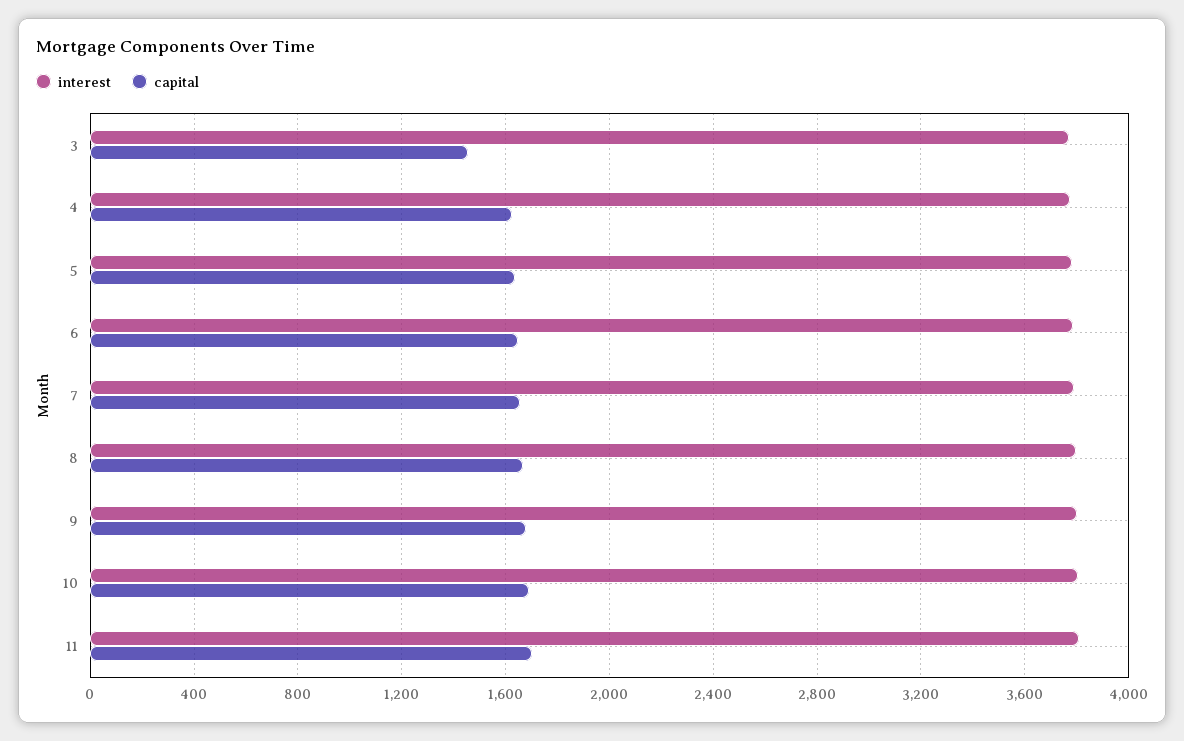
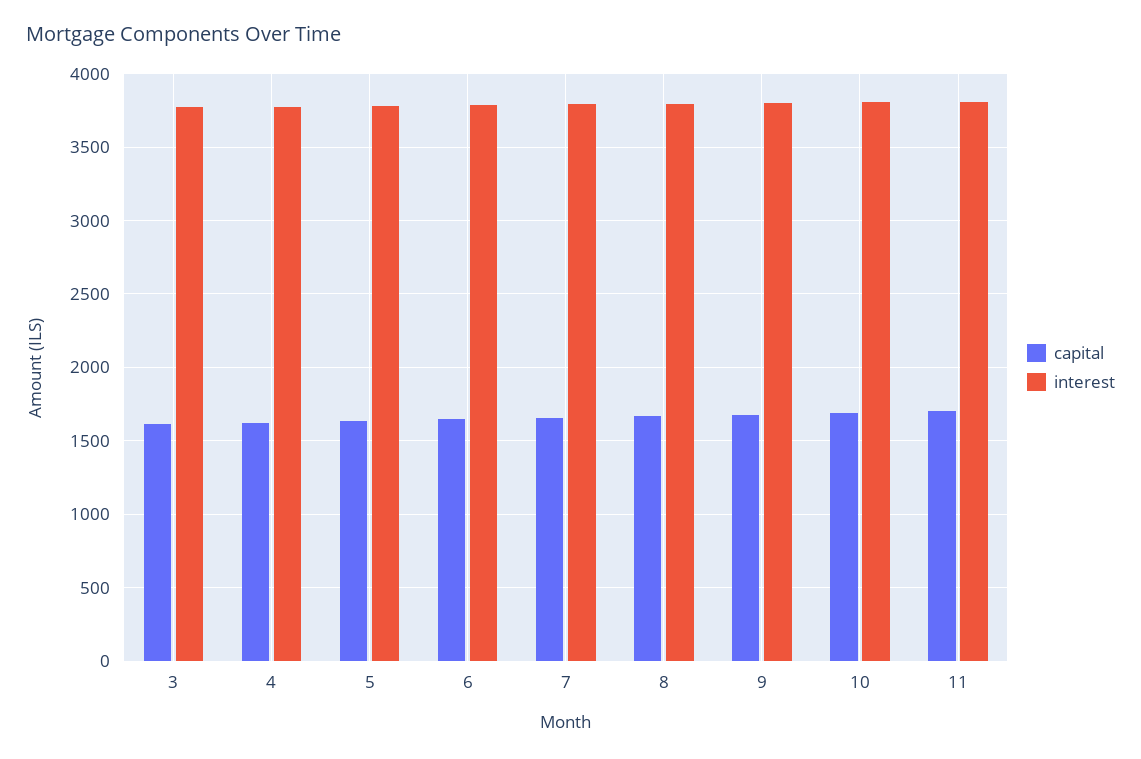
capital, 3: 1450 -> 1600

